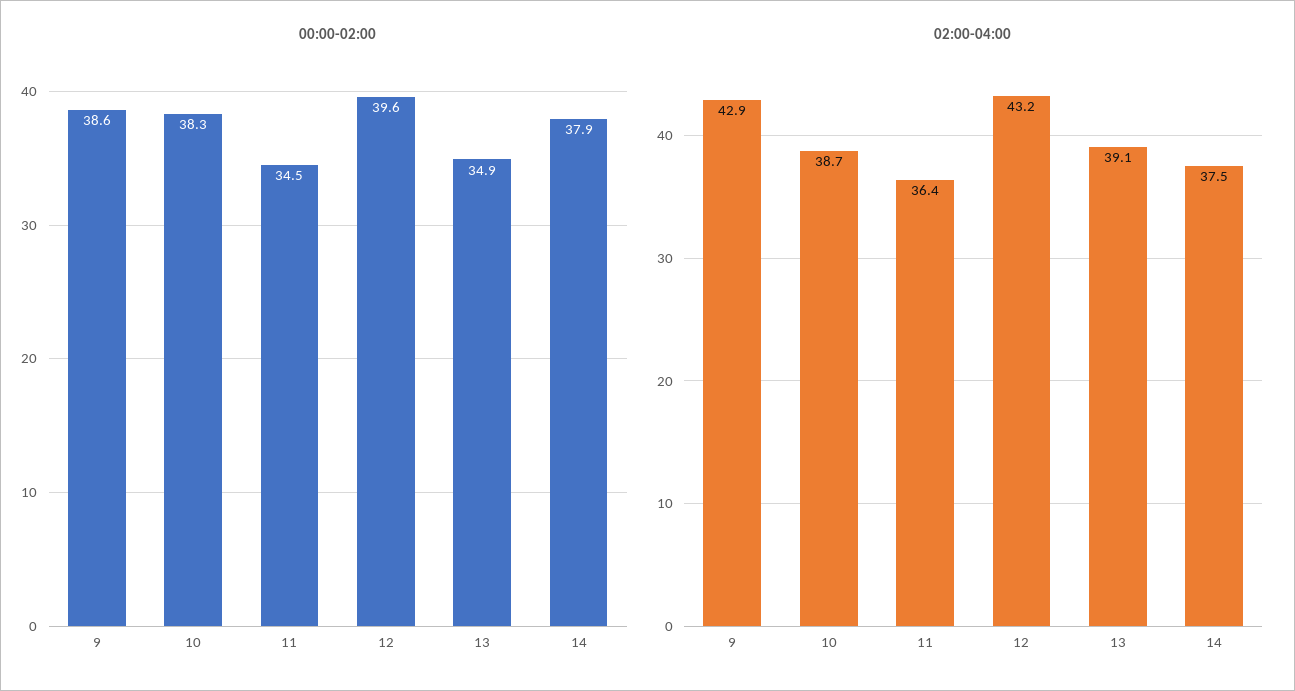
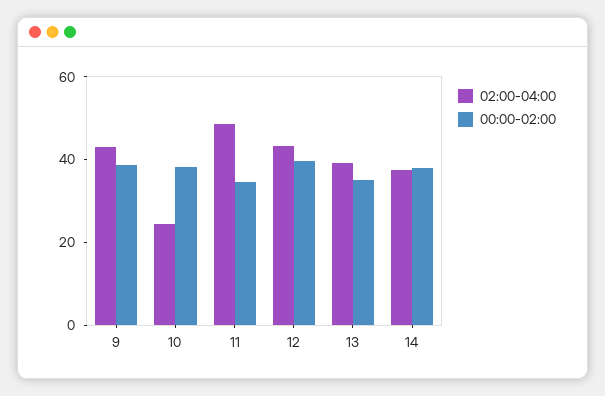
02:00-04:00, 10: 38.7 -> 25
02:00-04:00, 11: 36.4 -> 50

